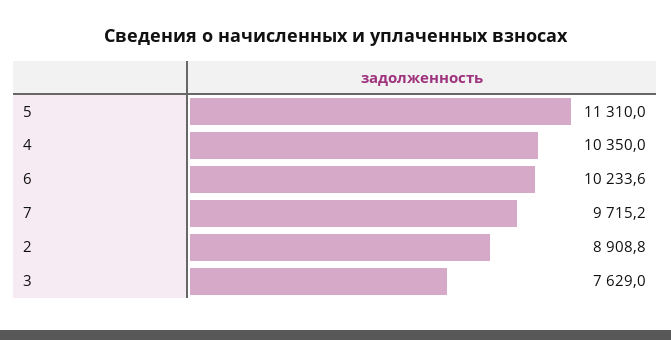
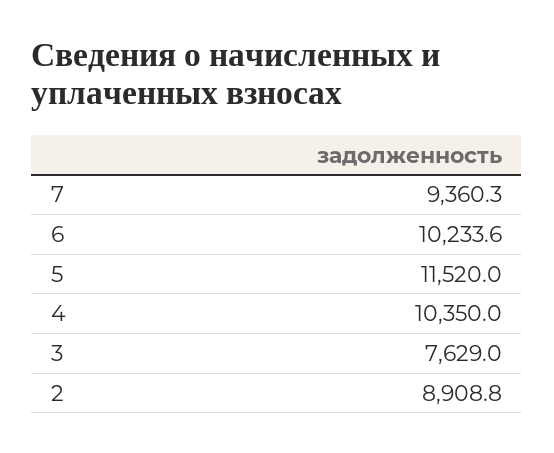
5: 11310 -> 11520
7: 9715.2 -> 9360.3

